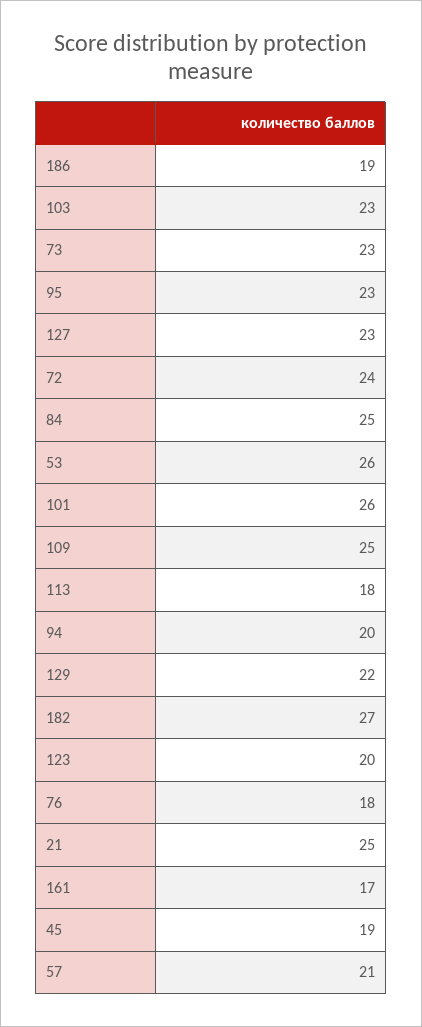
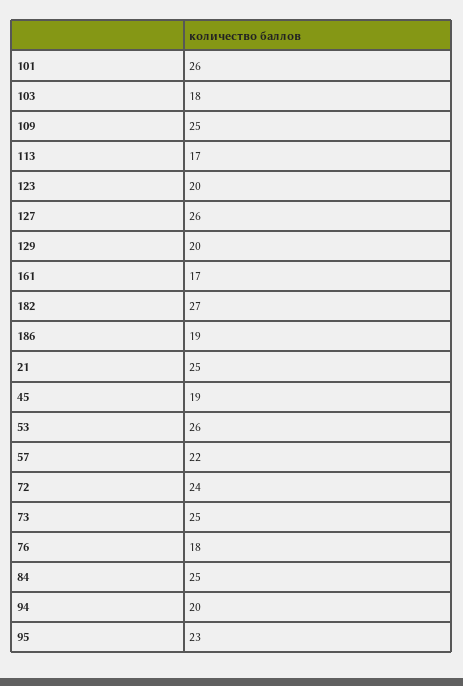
103: 23 -> 18
73: 23 -> 25
127: 23 -> 26
113: 18 -> 17
129: 22 -> 20
57: 21 -> 22

